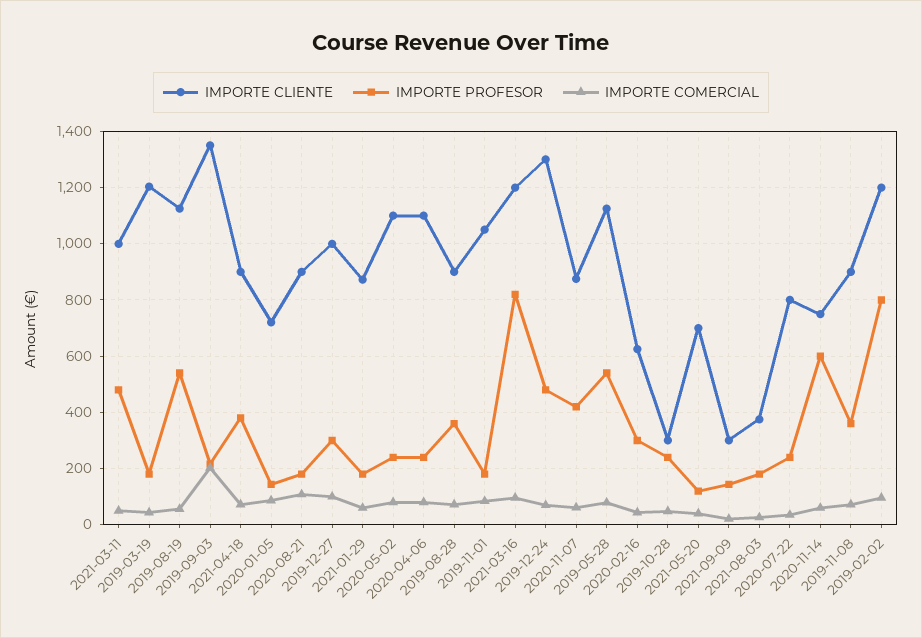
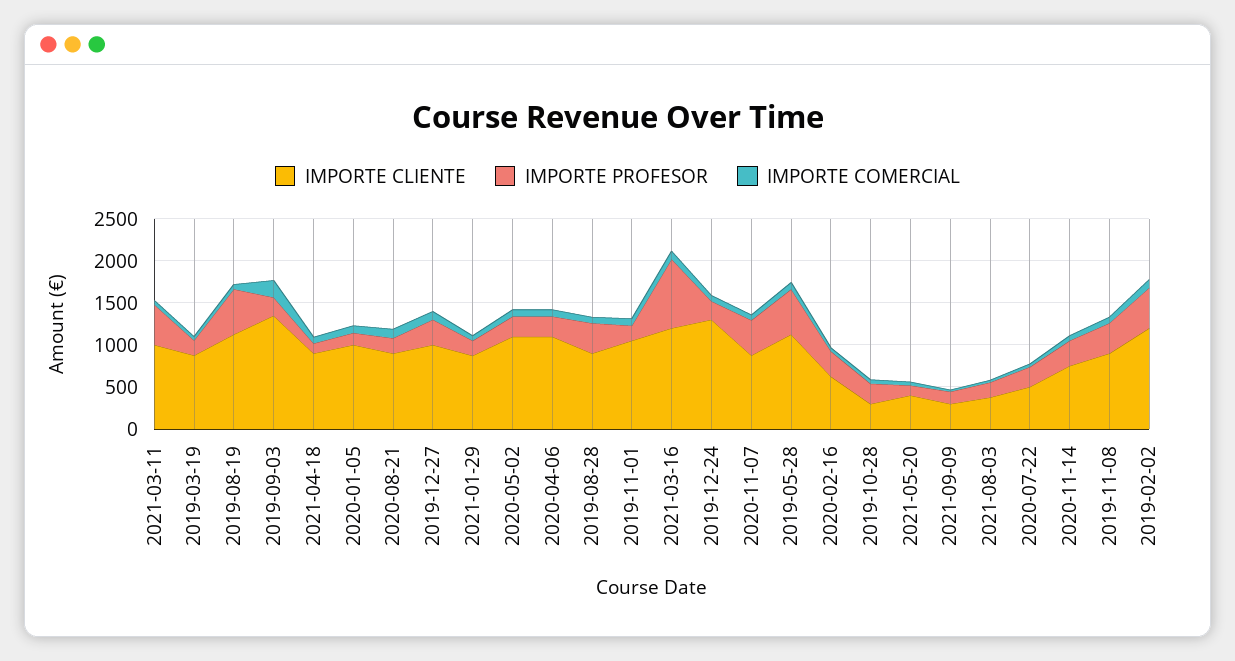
IMPORTE CLIENTE, 2019-03-19: 1200 -> 900
IMPORTE PROFESOR, 2021-04-18: 375 -> 100
IMPORTE CLIENTE, 2020-01-05: 725 -> 1000
IMPORTE PROFESOR, 2019-12-24: 475 -> 200
IMPORTE CLIENTE, 2021-05-20: 700 -> 400
IMPORTE CLIENTE, 2020-07-22: 800 -> 500
IMPORTE PROFESOR, 2020-11-14: 600 -> 300
IMPORTE PROFESOR, 2019-02-02: 800 -> 500

